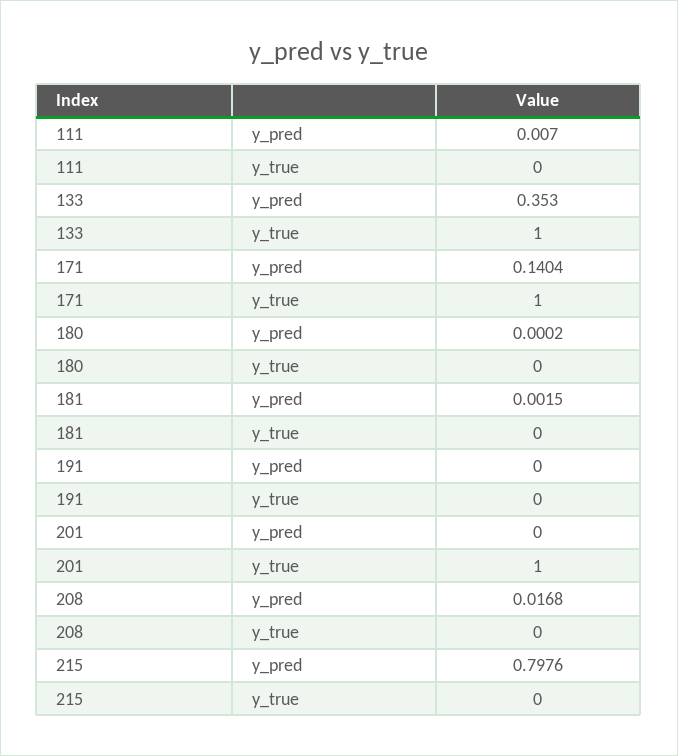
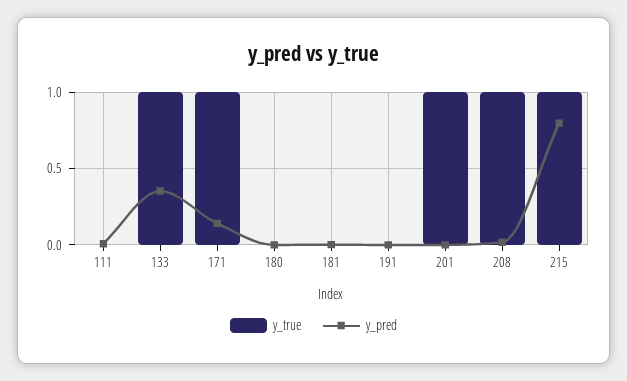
y_true, 208: 0 -> 1
y_true, 215: 0 -> 1

